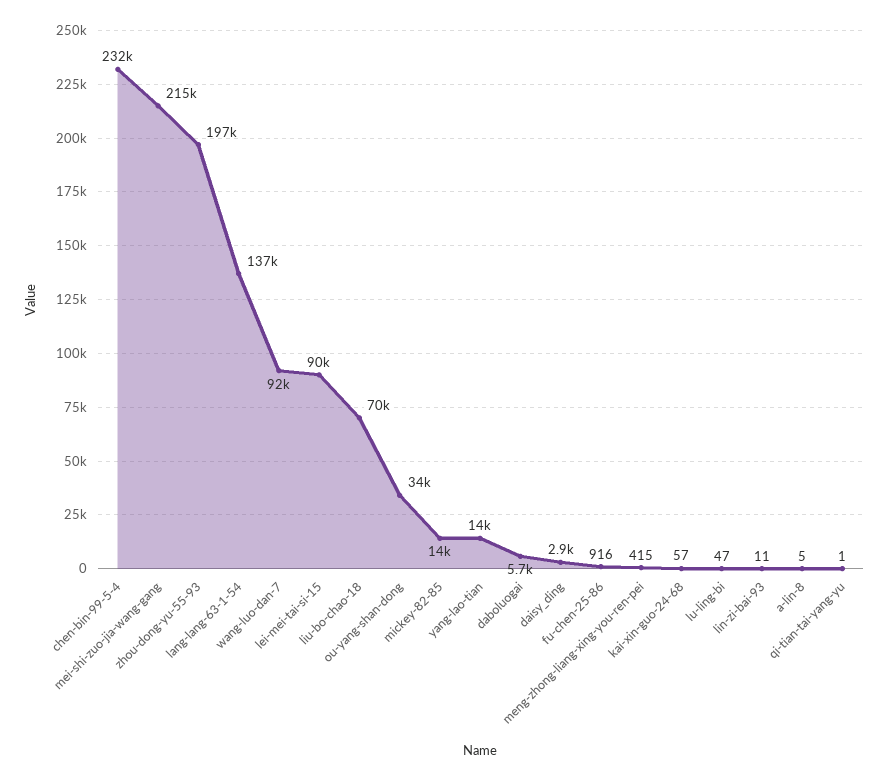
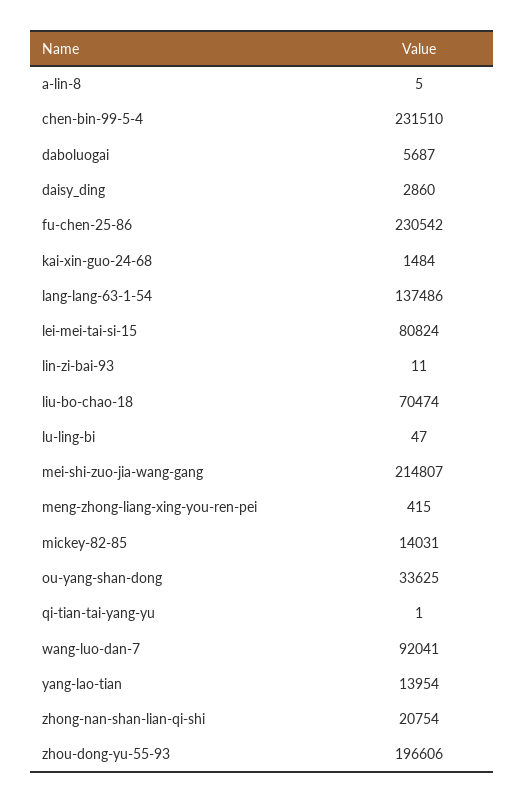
lei-mei-tai-si-15: 90000 -> 80824
fu-chen-25-86: 916 -> 230542
kai-xin-guo-24-68: 57 -> 1484
zhong-nan-shan-lian-qi-shi: none -> 20754

